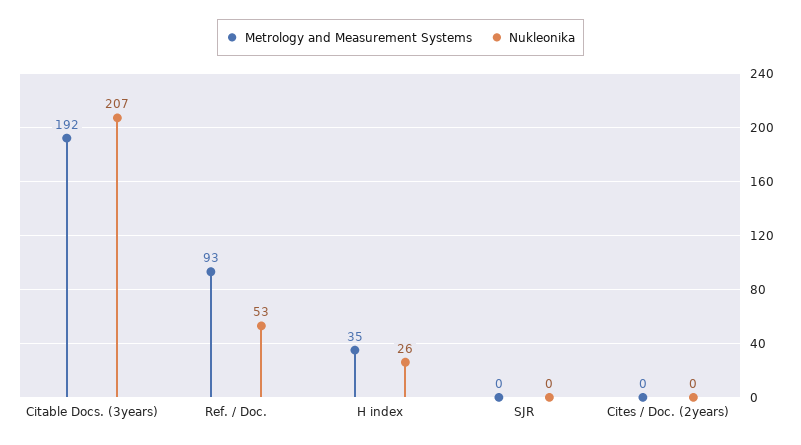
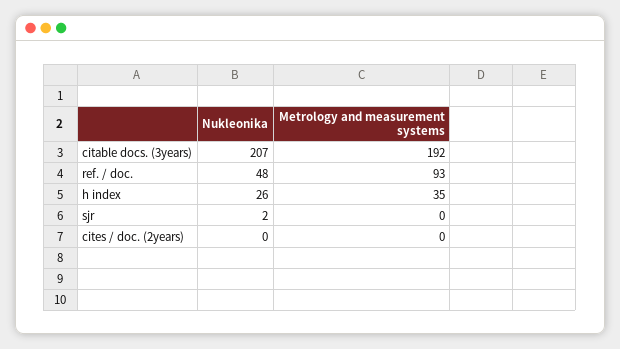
Nukleonika, Ref. / Doc.: 53 -> 48
Nukleonika, SJR: 0 -> 2

